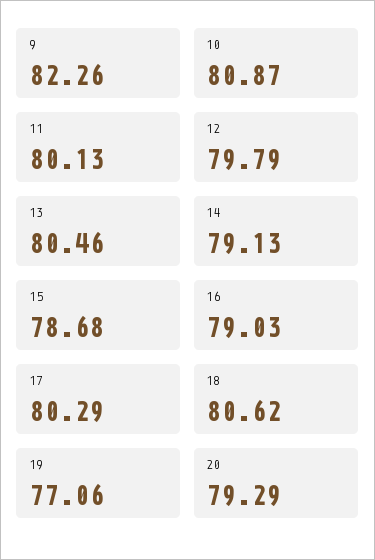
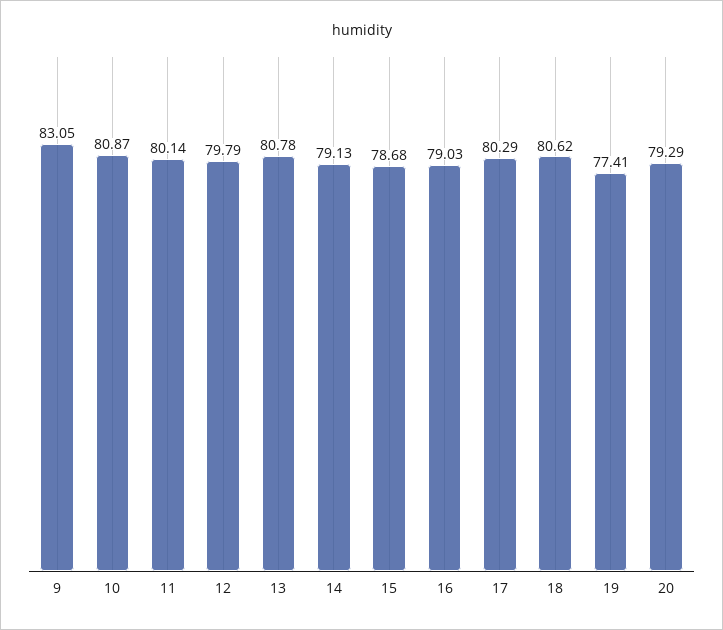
9: 82.26 -> 83.05
11: 80.13 -> 80.14
13: 80.46 -> 80.78
19: 77.06 -> 77.41

